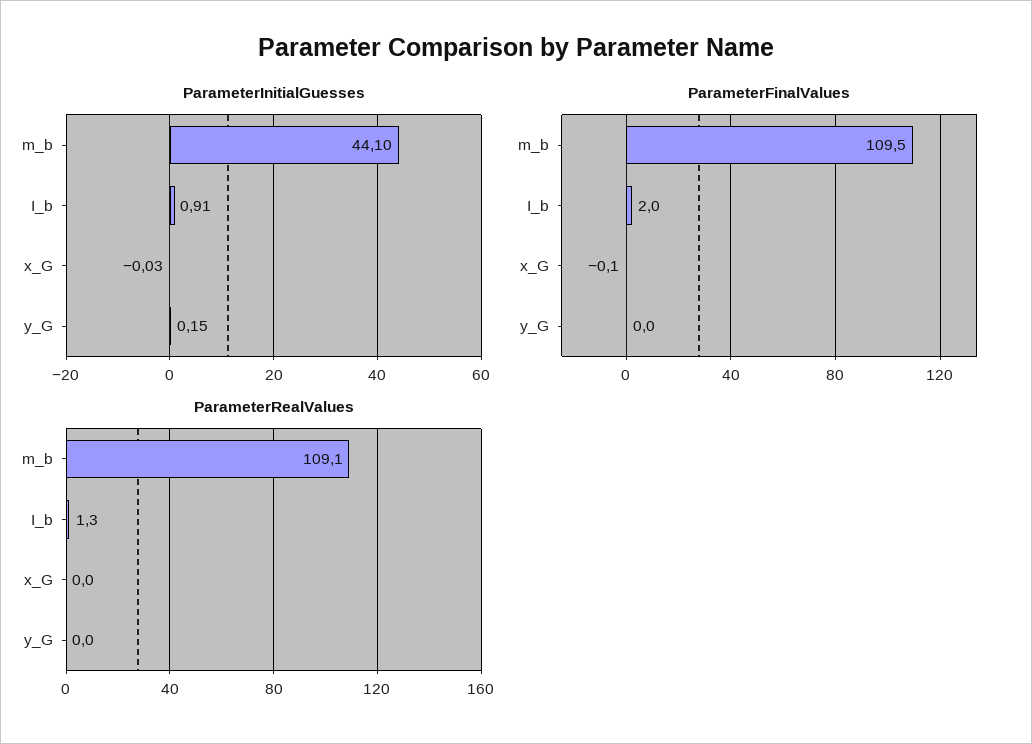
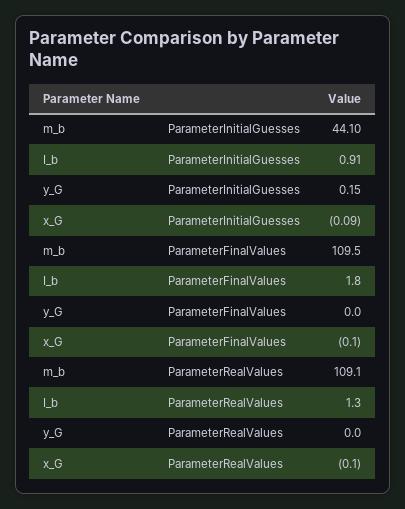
ParameterInitialGuesses, x_G: -0.03 -> -0.09
ParameterFinalValues, I_b: 2 -> 1.8
ParameterRealValues, x_G: 0 -> -0.1

